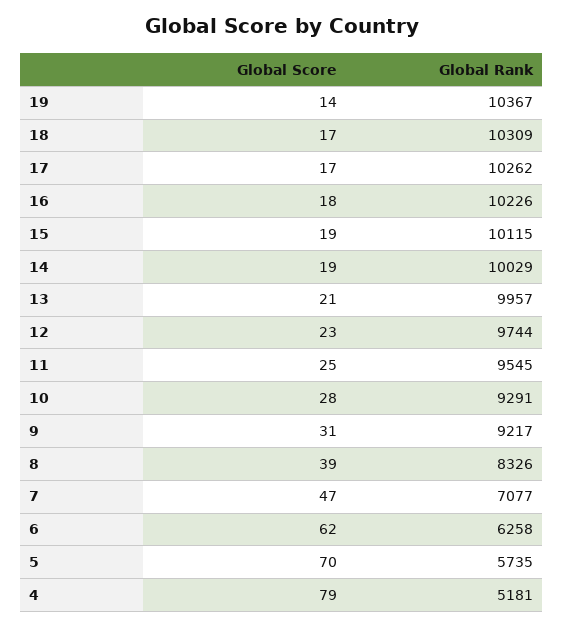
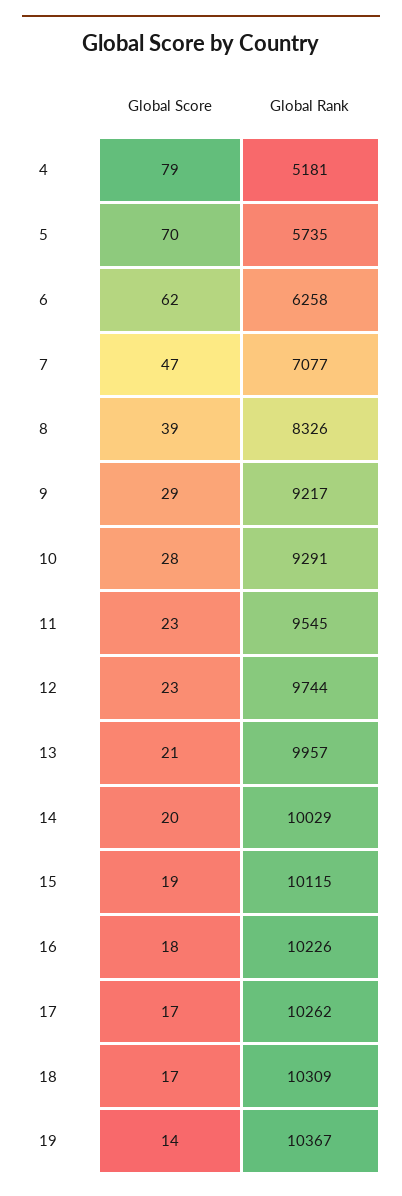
Global Score, 14: 19 -> 20
Global Score, 11: 25 -> 23
Global Score, 9: 31 -> 29

